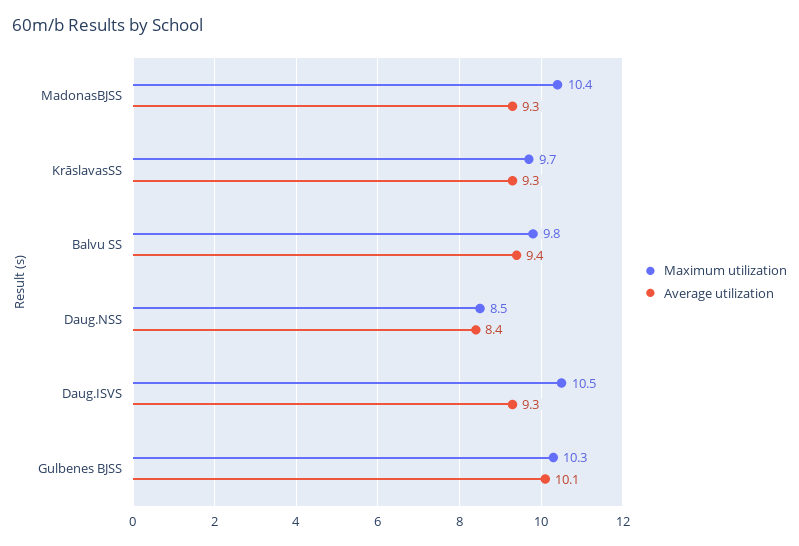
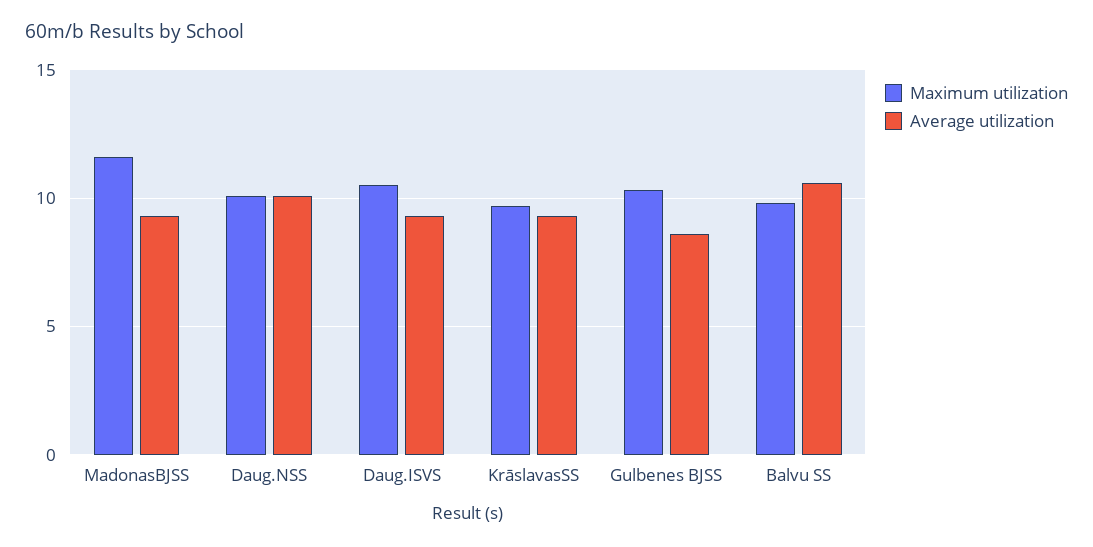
Maximum utilization, MadonasBJSS: 10.4 -> 11.5
Average utilization, Balvu SS: 9.4 -> 10.5
Maximum utilization, Daug.NSS: 8.5 -> 10
Average utilization, Daug.NSS: 8.4 -> 10
Average utilization, Gulbenes BJSS: 10.1 -> 8.5

